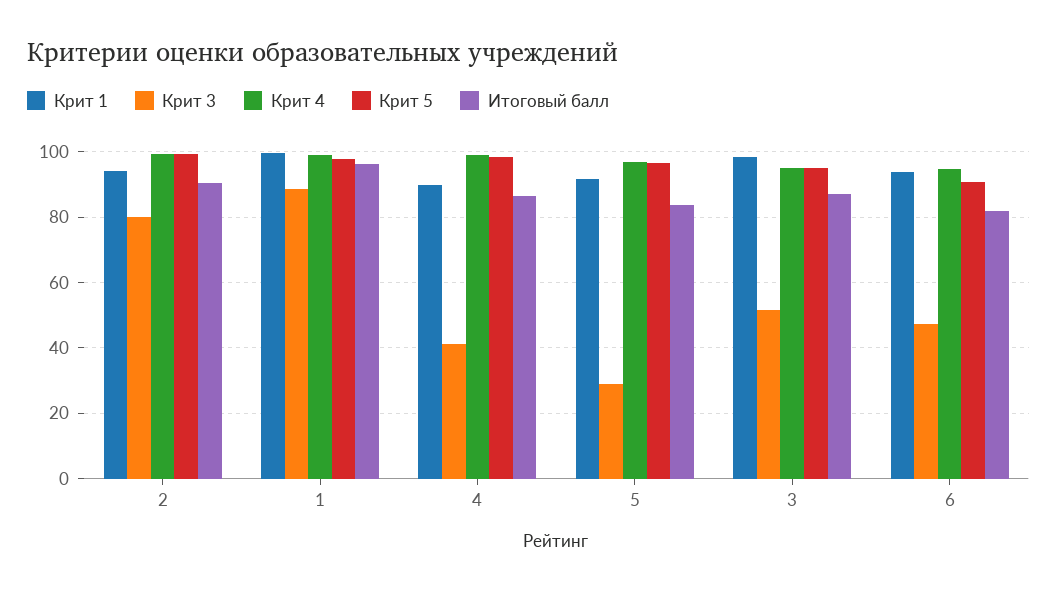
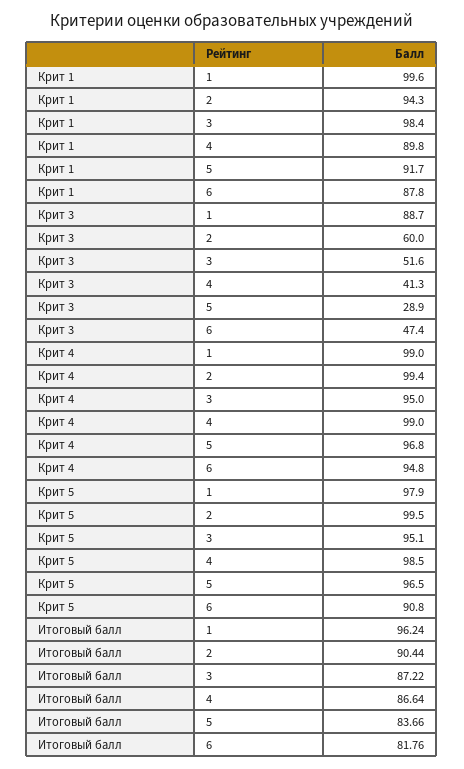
Крит 3, 2: 80 -> 60
Крит 1, 6: 94 -> 87.8

